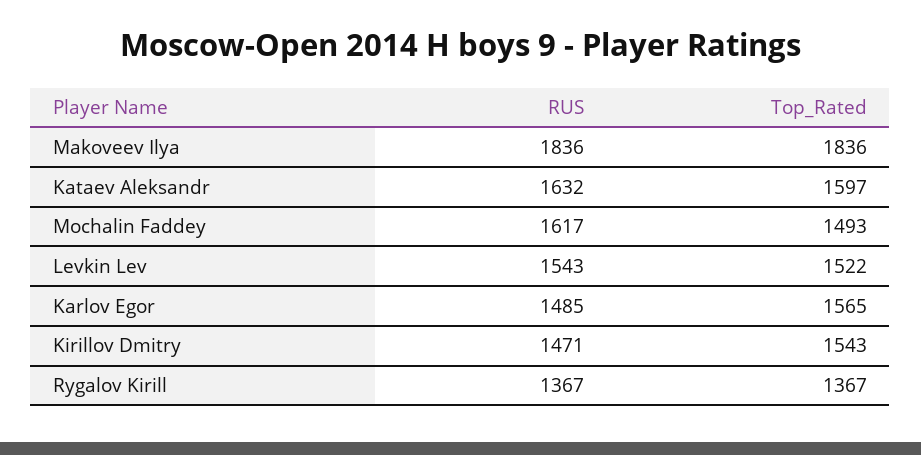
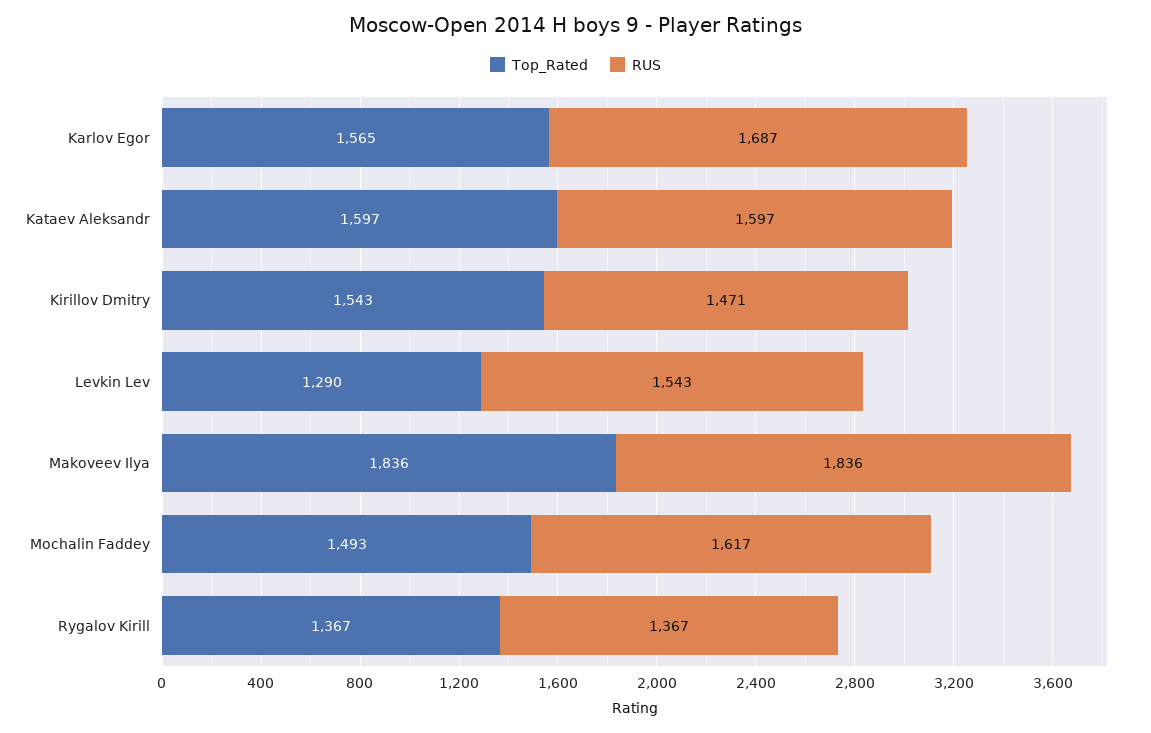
RUS, Kataev Aleksandr: 1632 -> 1597
Top_Rated, Levkin Lev: 1522 -> 1290
RUS, Karlov Egor: 1485 -> 1687

